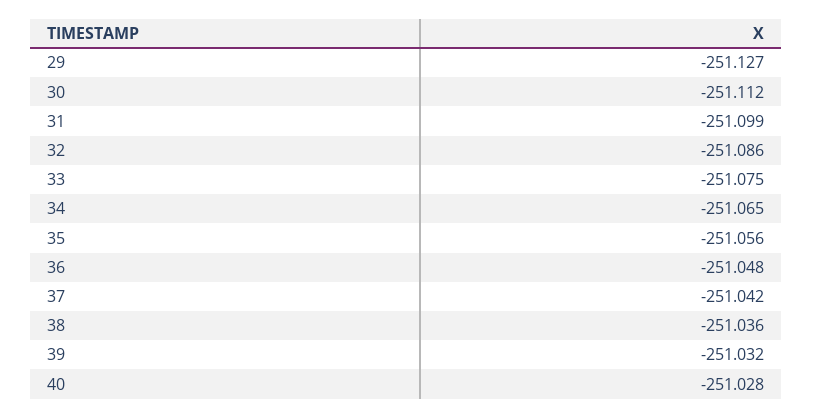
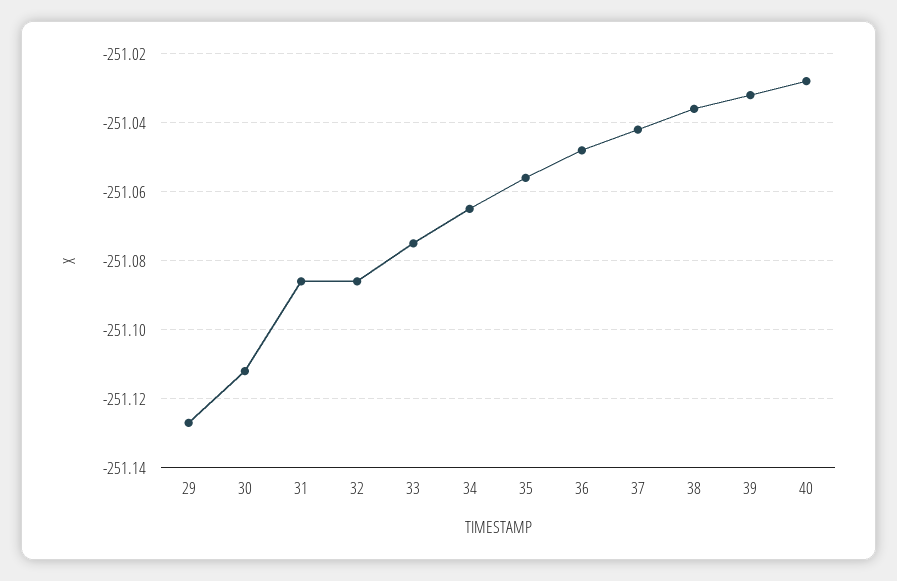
31: -251.099 -> -251.085

